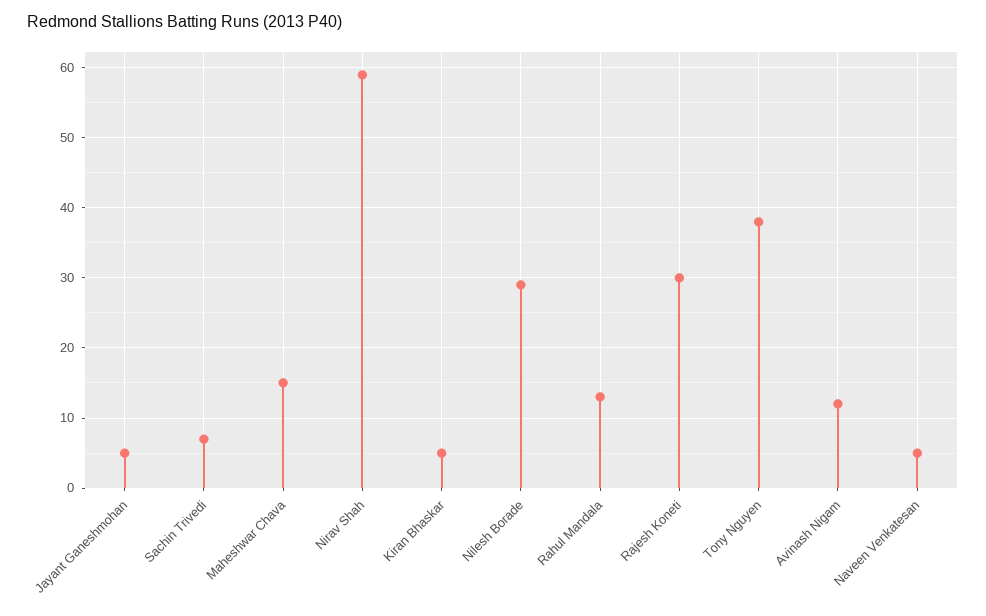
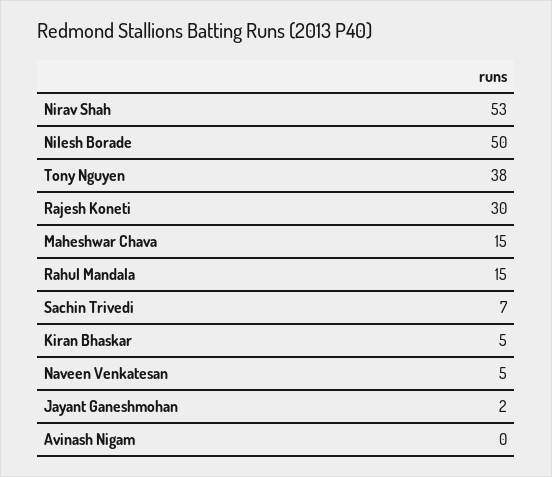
Jayant Ganeshmohan: 5 -> 2
Nirav Shah: 59 -> 53
Nilesh Borade: 29 -> 50
Rahul Mandala: 13 -> 15
Avinash Nigam: 12 -> 0

